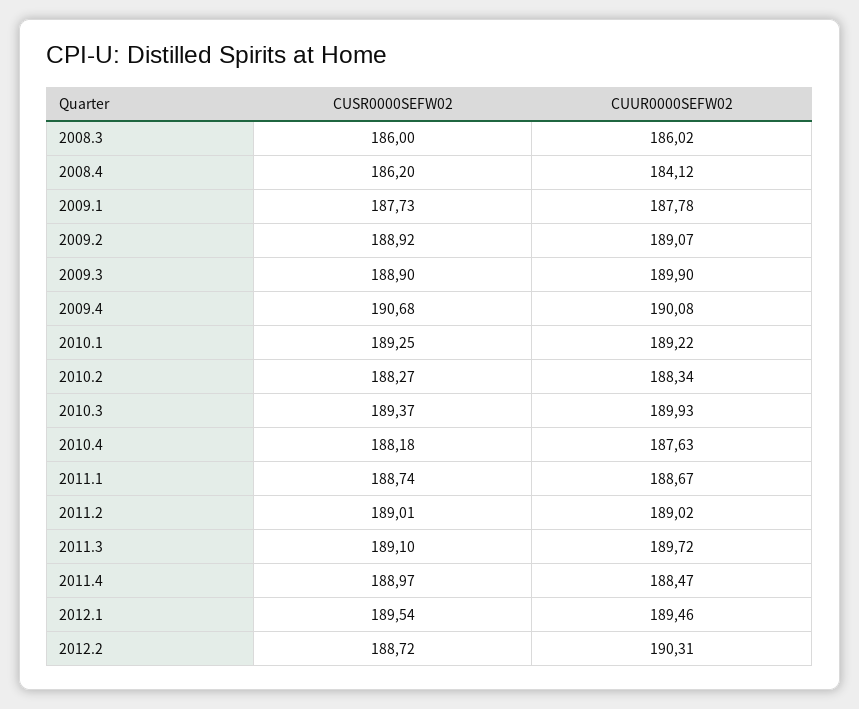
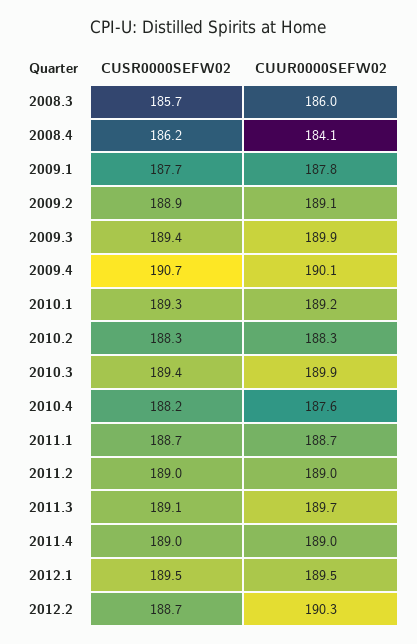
CUSR0000SEFW02, 2008.3: 186 -> 185.7
CUSR0000SEFW02, 2009.3: 188.9 -> 189.4
CUUR0000SEFW02, 2011.4: 188.47 -> 189

